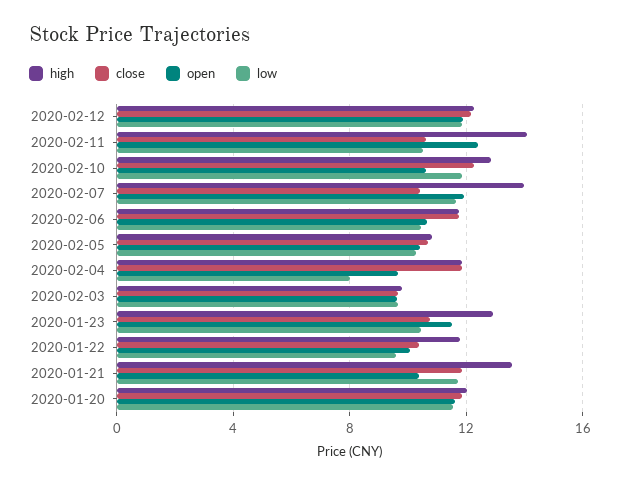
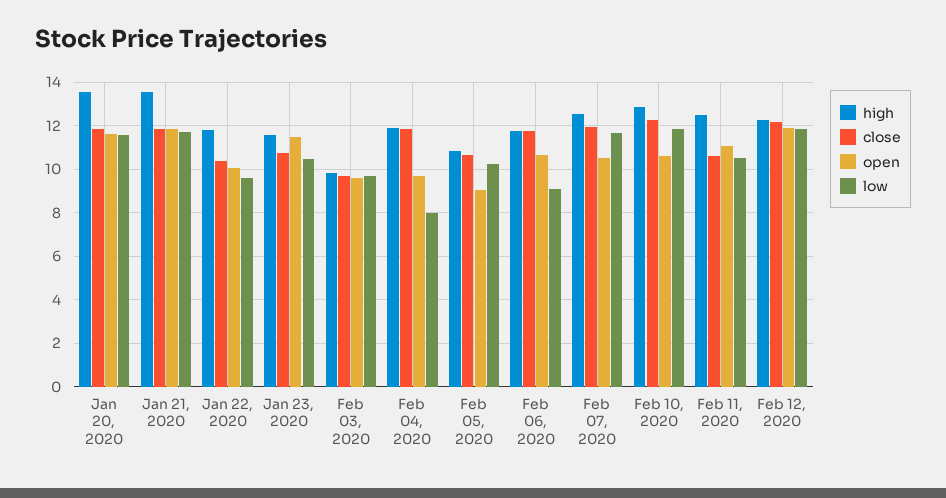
high, 2020-02-11: 14 -> 12.5
open, 2020-02-11: 12.5 -> 11
high, 2020-02-07: 14 -> 12.5
close, 2020-02-07: 10.5 -> 12
open, 2020-02-07: 12 -> 10.5
low, 2020-02-06: 10.5 -> 9
open, 2020-02-05: 10.5 -> 9
high, 2020-01-23: 13 -> 11.5
open, 2020-01-21: 10.5 -> 12
high, 2020-01-20: 12 -> 13.5

